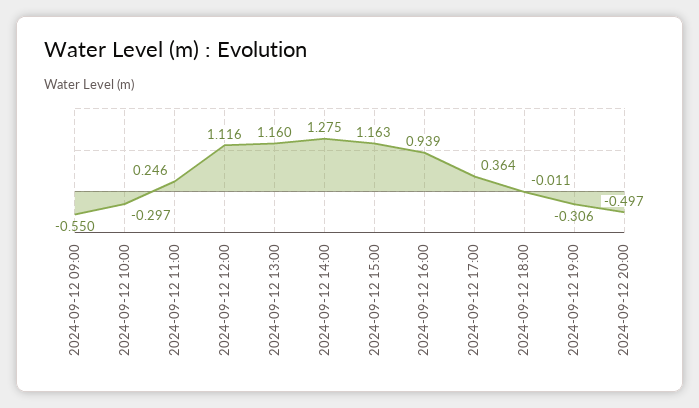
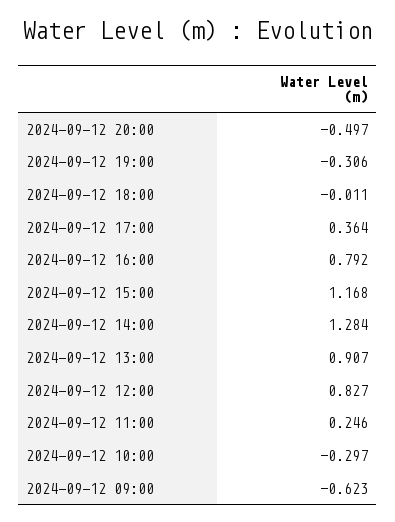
2024-09-12 09:00: -0.55 -> -0.623
2024-09-12 12:00: 1.116 -> 0.827
2024-09-12 13:00: 1.16 -> 0.907
2024-09-12 14:00: 1.275 -> 1.284
2024-09-12 15:00: 1.163 -> 1.168
2024-09-12 16:00: 0.939 -> 0.792

